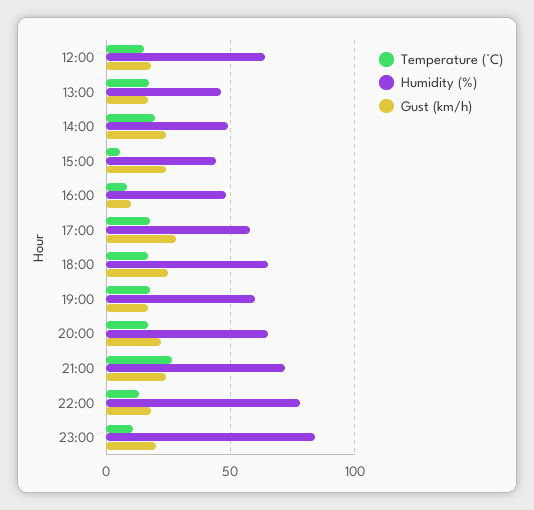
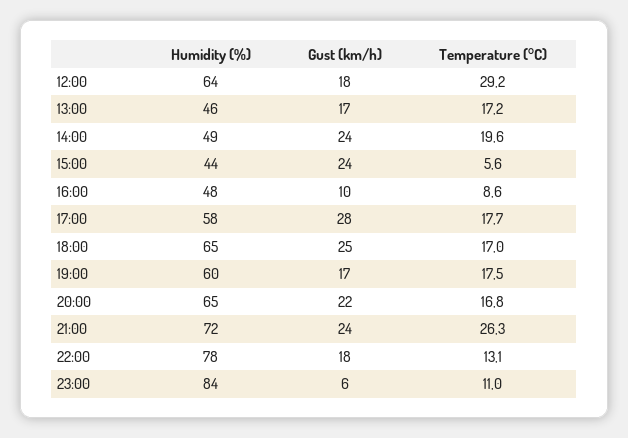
Temperature (°C), 12:00: 15 -> 29.2
Gust (km/h), 23:00: 20 -> 6

